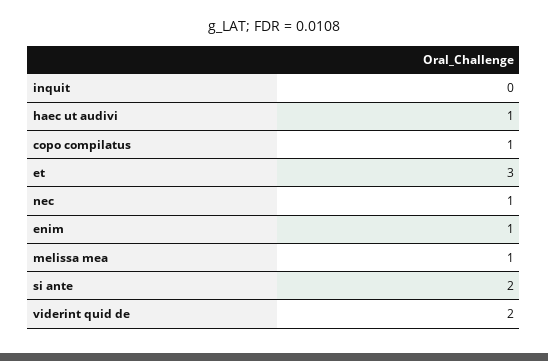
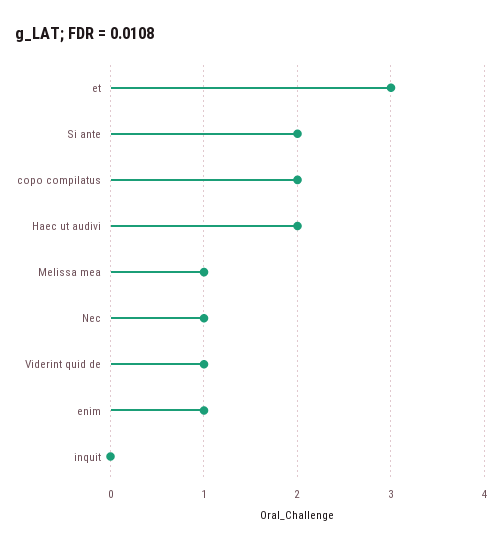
haec ut audivi: 1 -> 2
copo compilatus: 1 -> 2
viderint quid de: 2 -> 1

